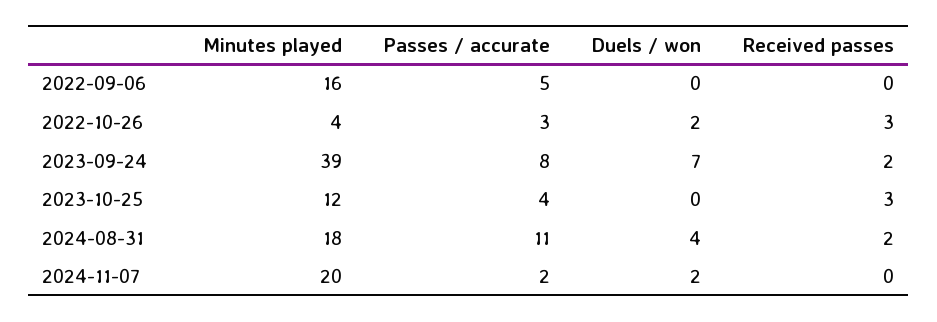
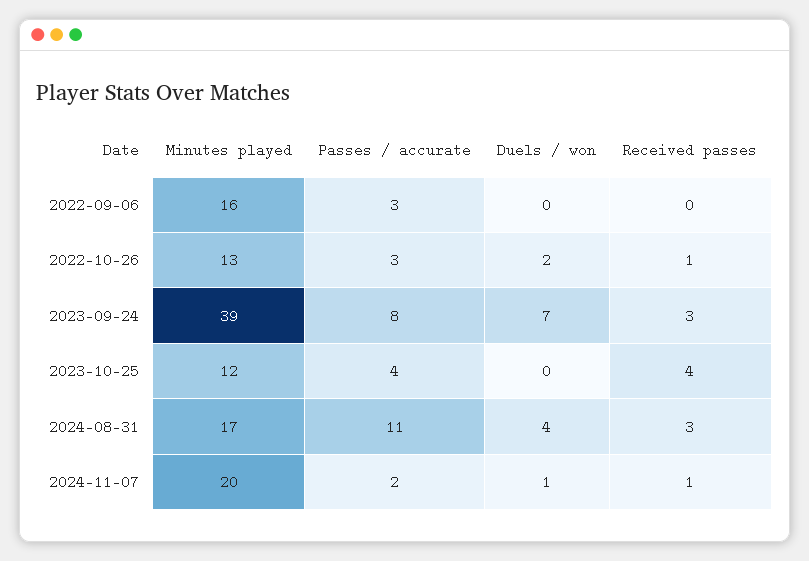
Passes / accurate, 2022-09-06: 5 -> 3
Minutes played, 2022-10-26: 4 -> 13
Received passes, 2022-10-26: 3 -> 1
Received passes, 2023-09-24: 2 -> 3
Received passes, 2023-10-25: 3 -> 4
Minutes played, 2024-08-31: 18 -> 17
Received passes, 2024-08-31: 2 -> 3
Duels / won, 2024-11-07: 2 -> 1
Received passes, 2024-11-07: 0 -> 1

